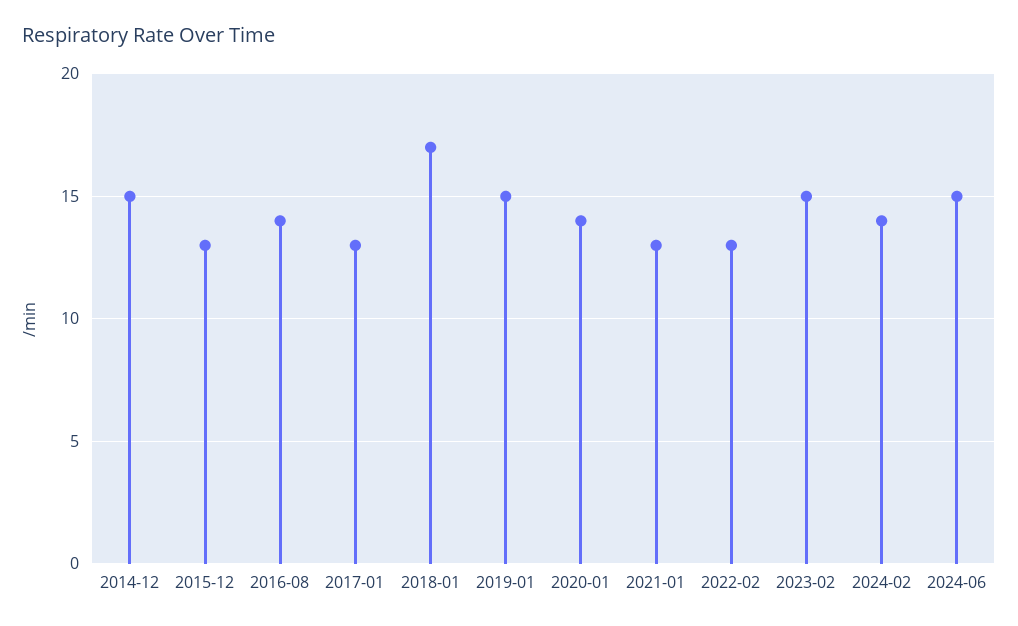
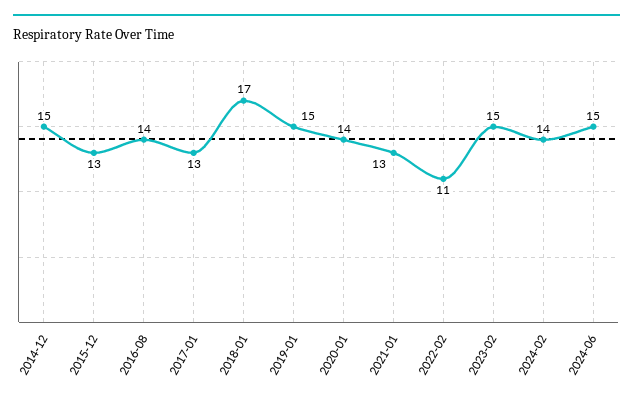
2022-02: 13 -> 11

